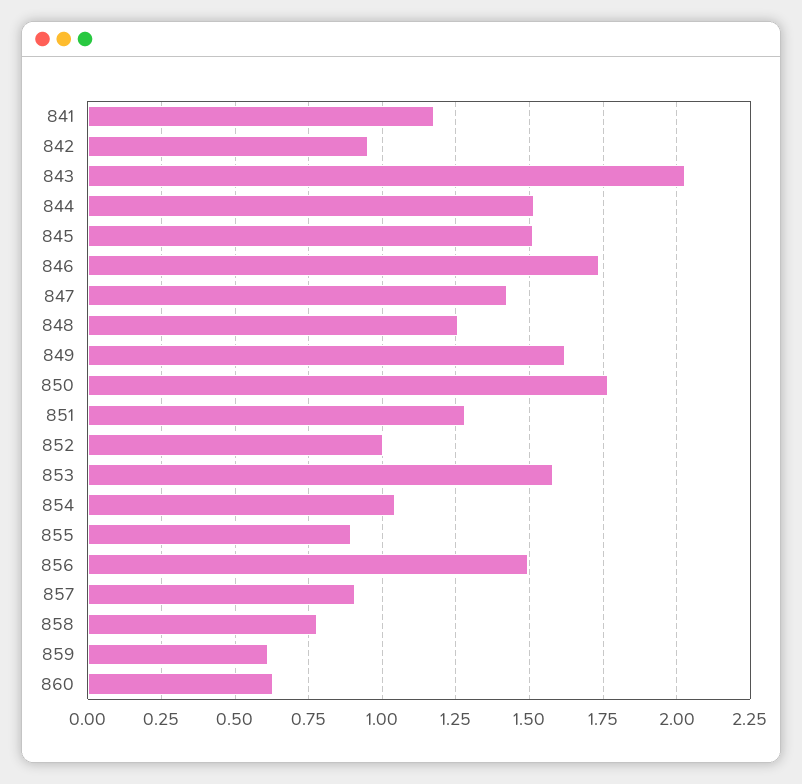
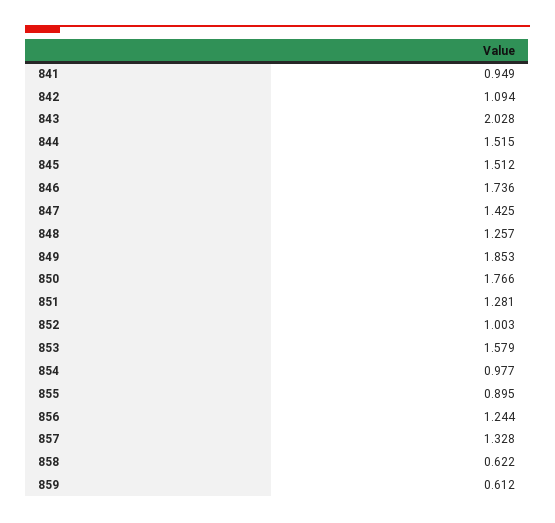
841: 1.175 -> 0.949
842: 0.95 -> 1.094
849: 1.625 -> 1.853
854: 1.05 -> 0.977
856: 1.5 -> 1.244
857: 0.9 -> 1.328
858: 0.775 -> 0.622
860: 0.625 -> none

